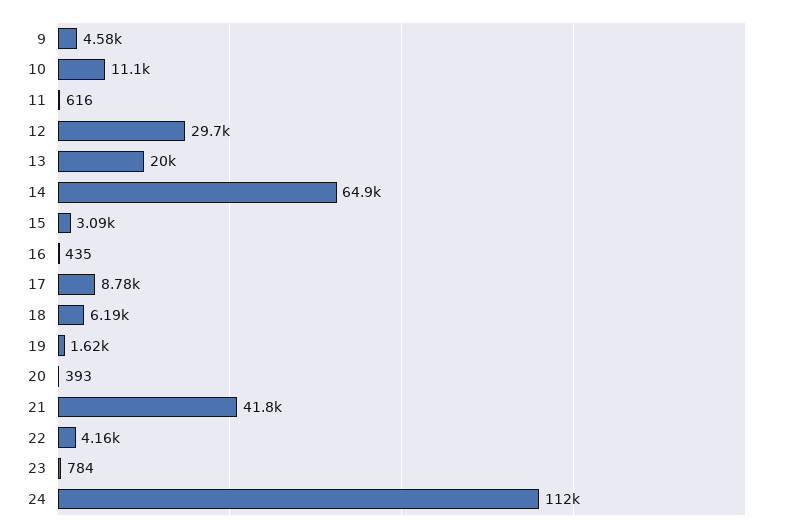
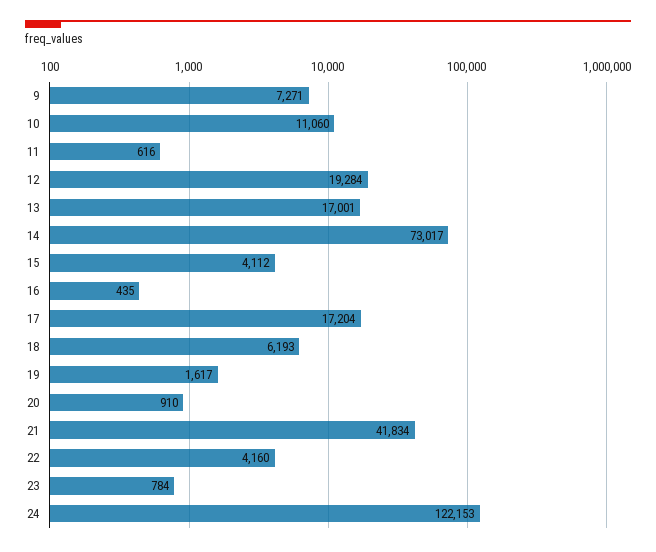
9: 4580 -> 7271
12: 29700 -> 19284
13: 20000 -> 17001
14: 64900 -> 73017
15: 3090 -> 4112
17: 8780 -> 17204
20: 393 -> 910
24: 112000 -> 122153

